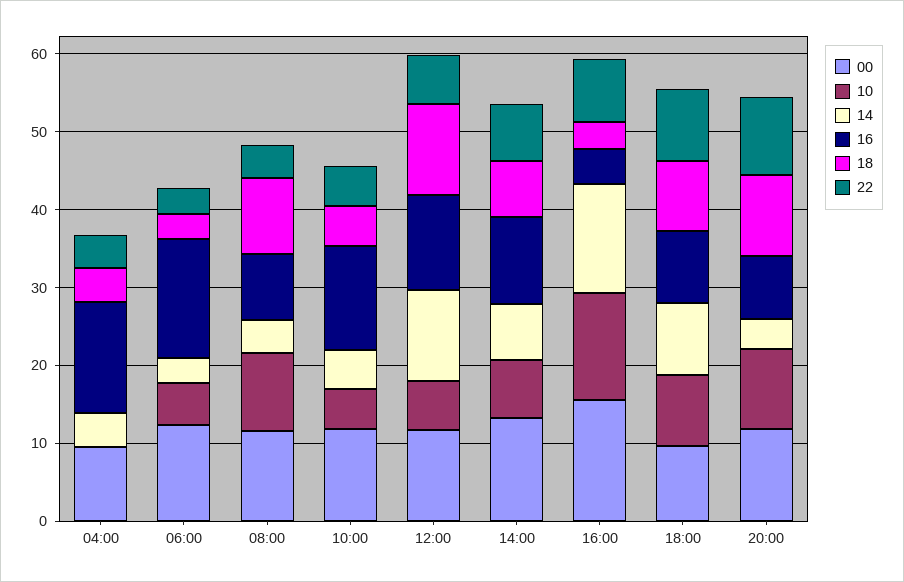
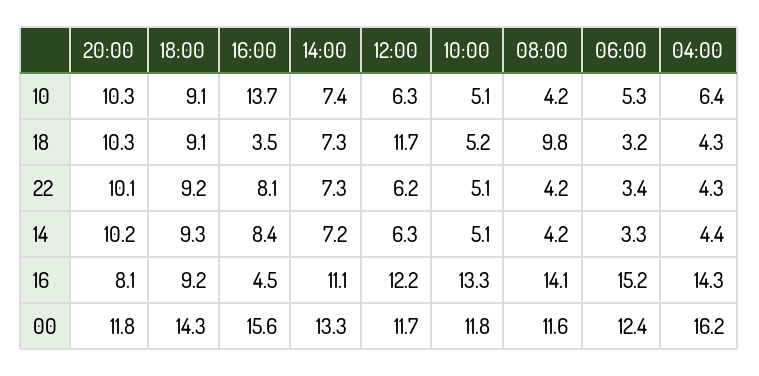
00, 04:00: 10 -> 16.2
10, 04:00: 0 -> 6.4
10, 08:00: 10 -> 4.2
16, 08:00: 8 -> 14.1
14, 12:00: 12 -> 6.3
14, 16:00: 14 -> 8.4
00, 18:00: 10 -> 14.3
14, 20:00: 4 -> 10.2

